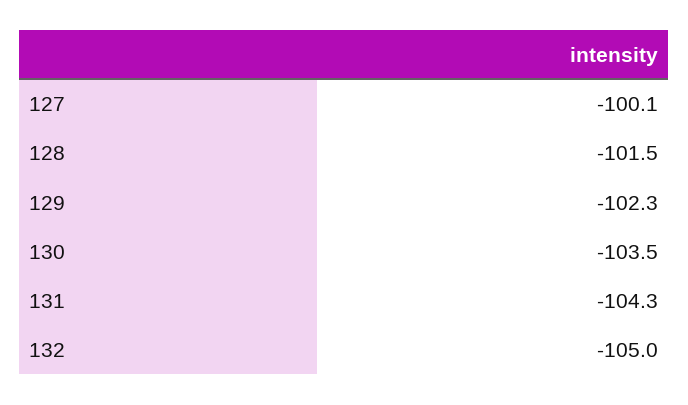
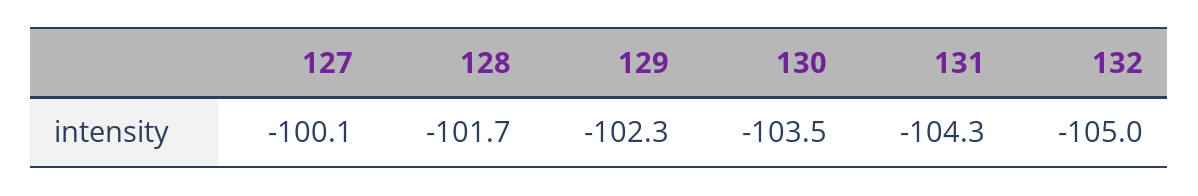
128: -101.5 -> -101.7

